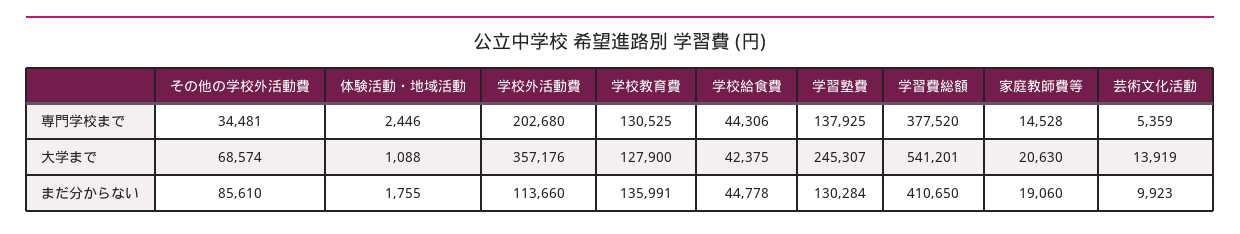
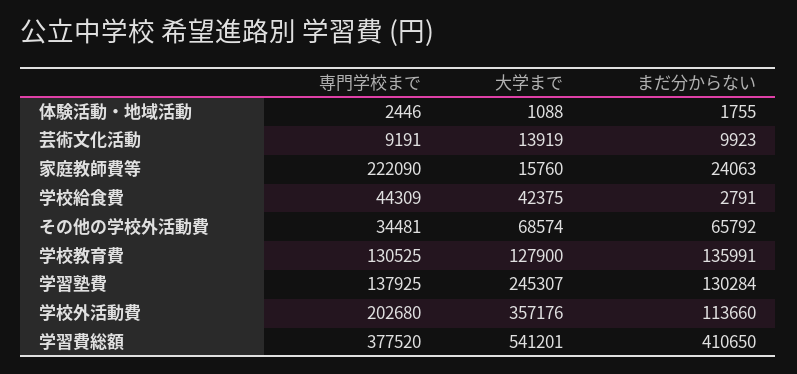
学校給食費, 専門学校まで: 44306 -> 44309
家庭教師費等, 専門学校まで: 14528 -> 222090
芸術文化活動, 専門学校まで: 5359 -> 9191
家庭教師費等, 大学まで: 20630 -> 15760
その他の学校外活動費, まだ分からない: 85610 -> 65792
学校給食費, まだ分からない: 44778 -> 2791
家庭教師費等, まだ分からない: 19060 -> 24063

